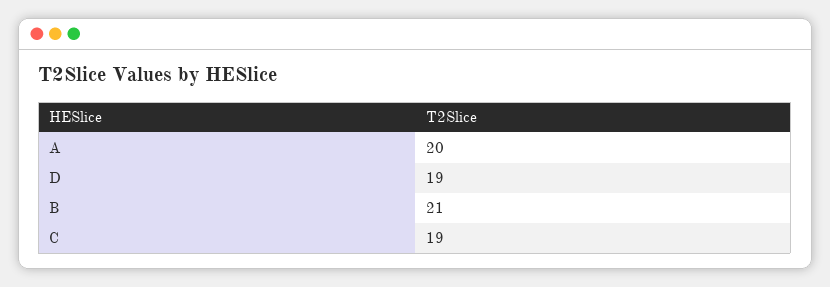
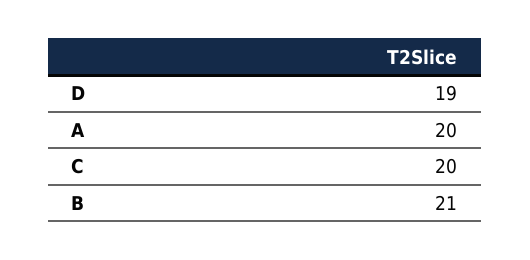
C: 19 -> 20

